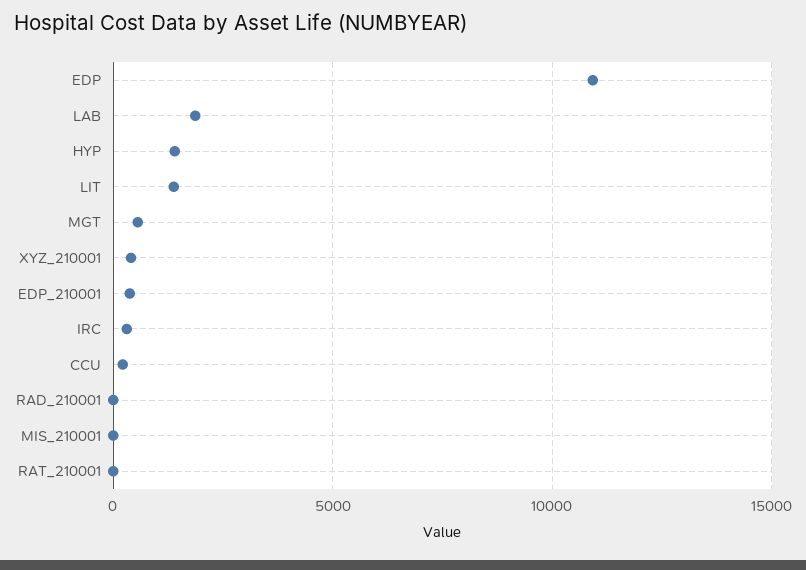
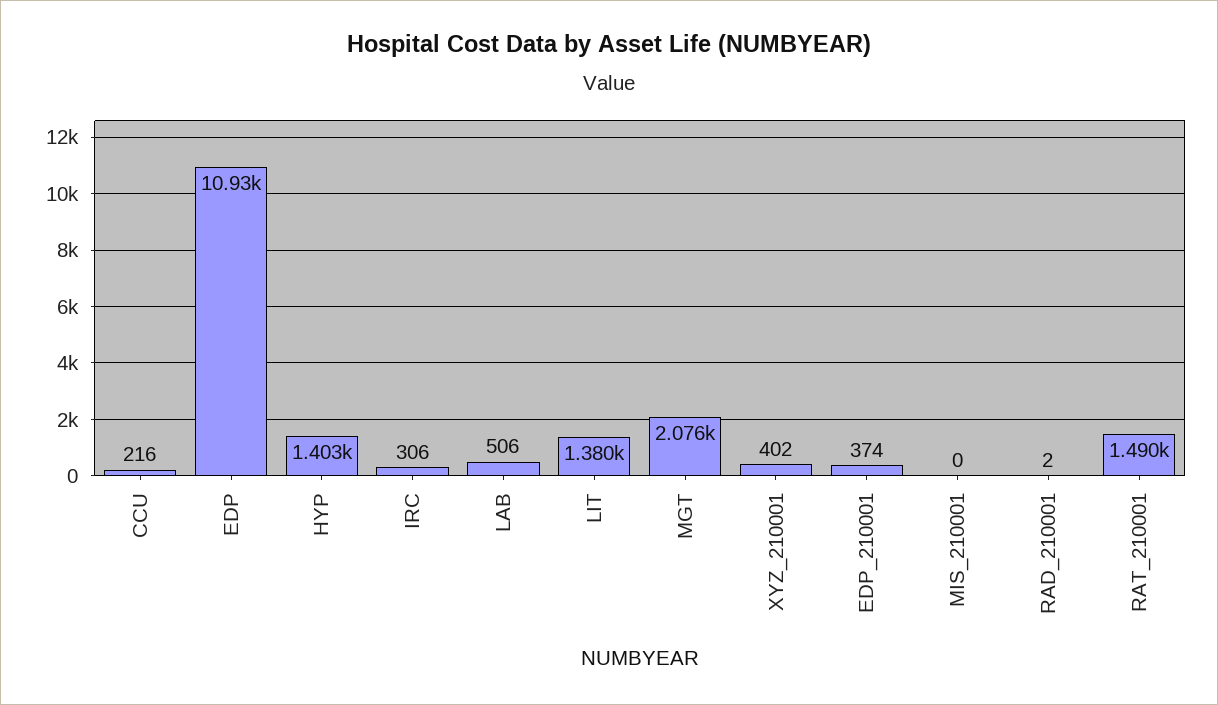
LAB: 2000 -> 506
MGT: 500 -> 2076
RAT_210001: 0 -> 1490

